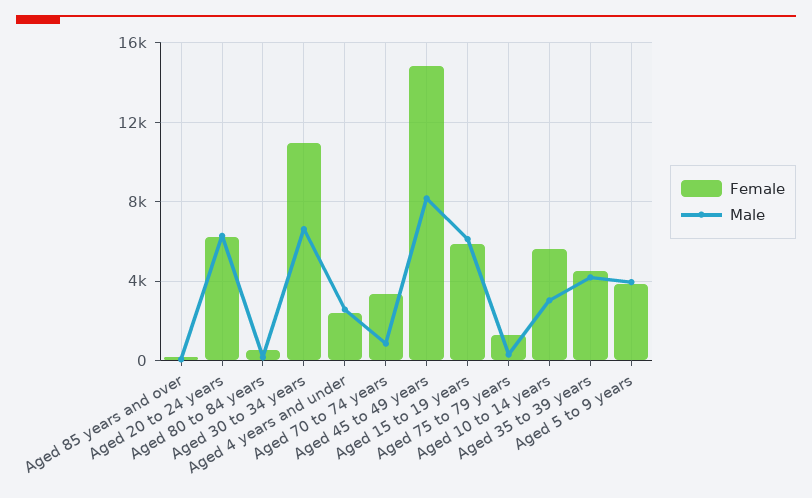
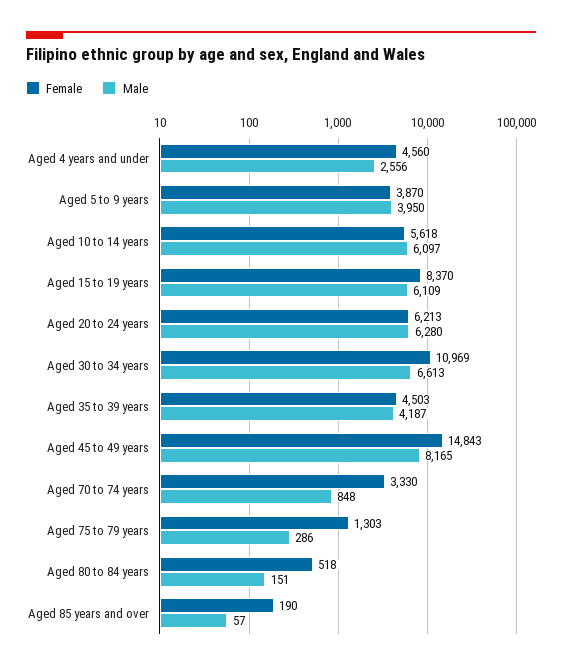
Female, Aged 4 years and under: 2500 -> 4560
Female, Aged 15 to 19 years: 6000 -> 8370
Male, Aged 10 to 14 years: 3000 -> 6097

